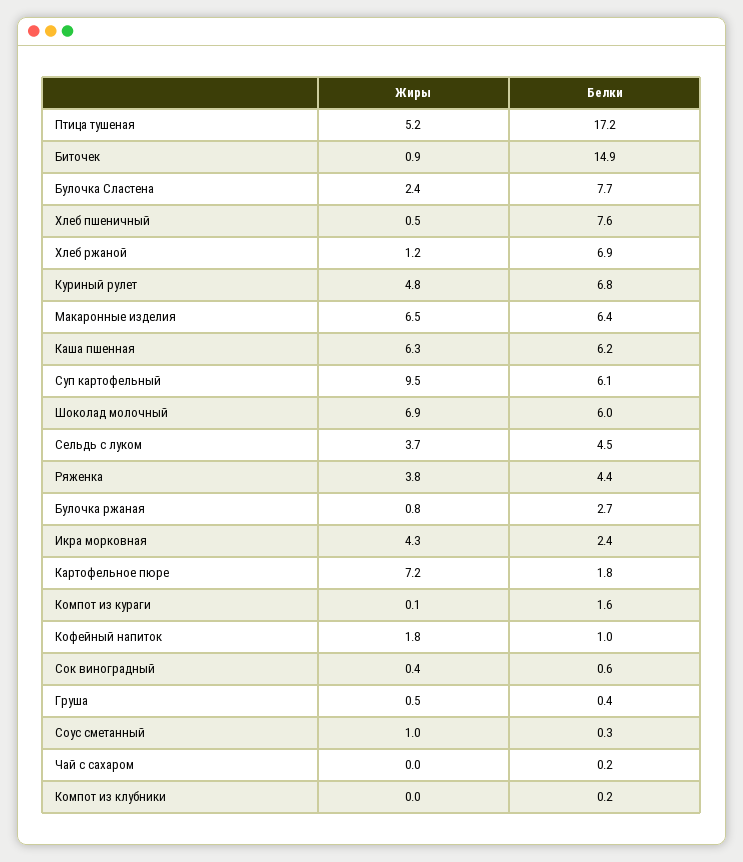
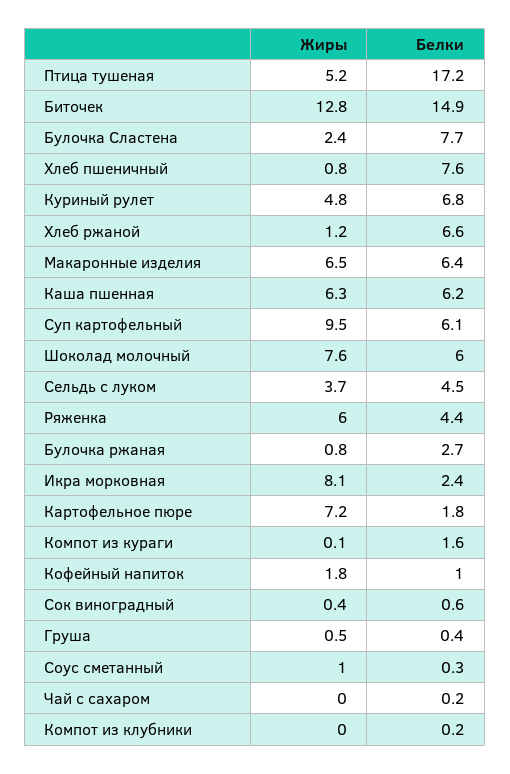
Жиры, Биточек: 0.9 -> 12.8
Жиры, Хлеб пшеничный: 0.5 -> 0.8
Белки, Хлеб ржаной: 6.9 -> 6.6
Жиры, Шоколад молочный: 6.9 -> 7.6
Жиры, Ряженка: 3.8 -> 6
Жиры, Икра морковная: 4.3 -> 8.1

